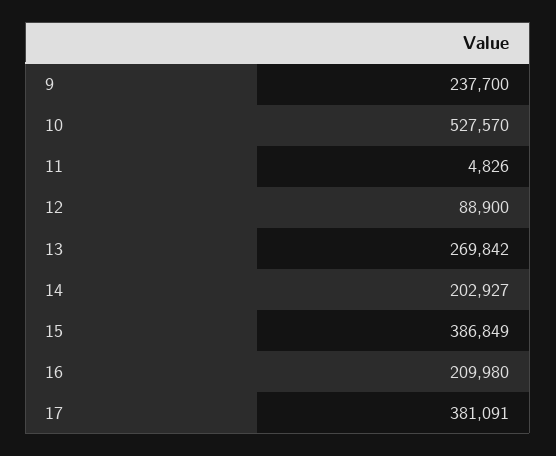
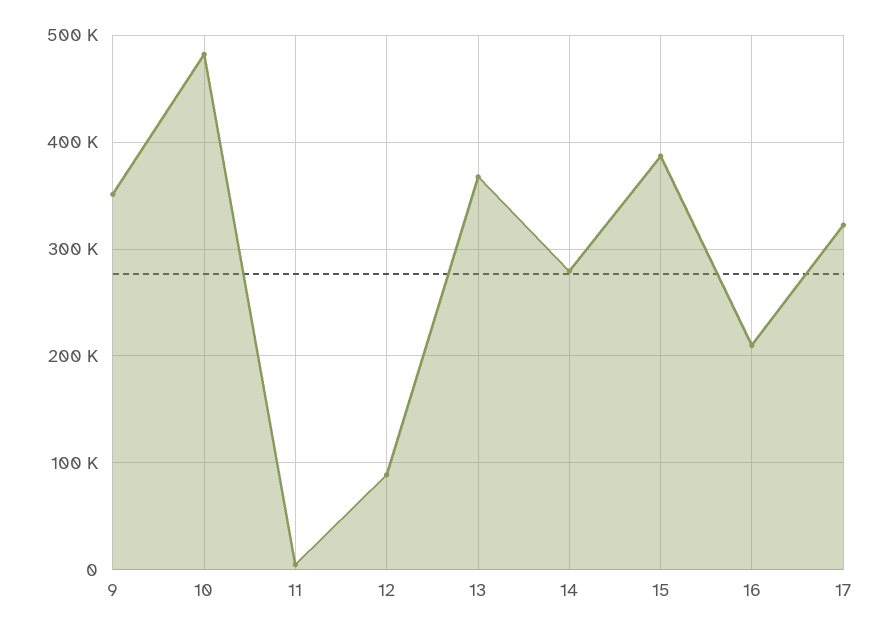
9: 237700 -> 350000
10: 527570 -> 480000
13: 269842 -> 370000
14: 202927 -> 280000
17: 381091 -> 320000

